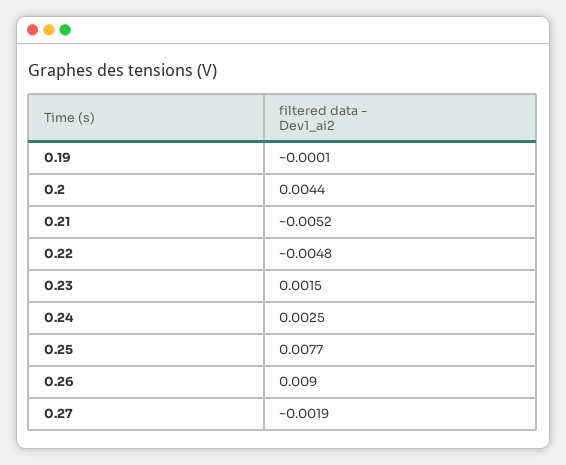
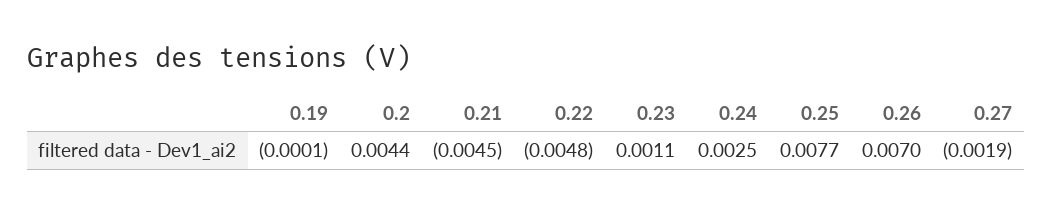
0.21: -0.0052 -> -0.0045
0.23: 0.0015 -> 0.0011
0.26: 0.009 -> 0.007

